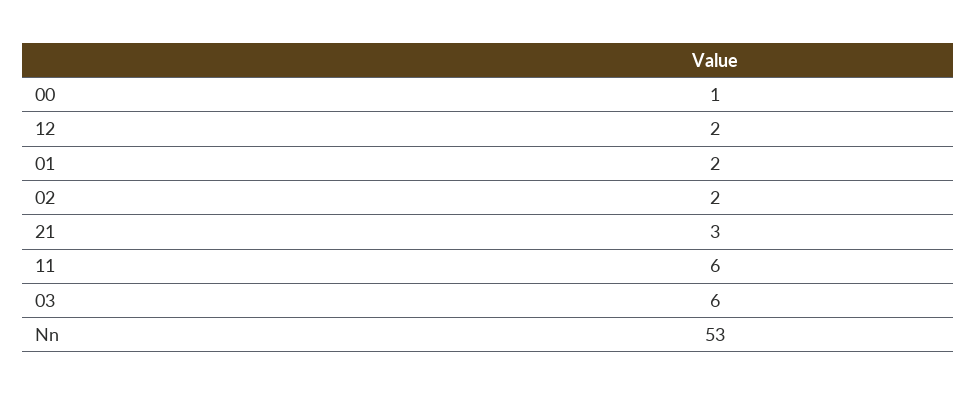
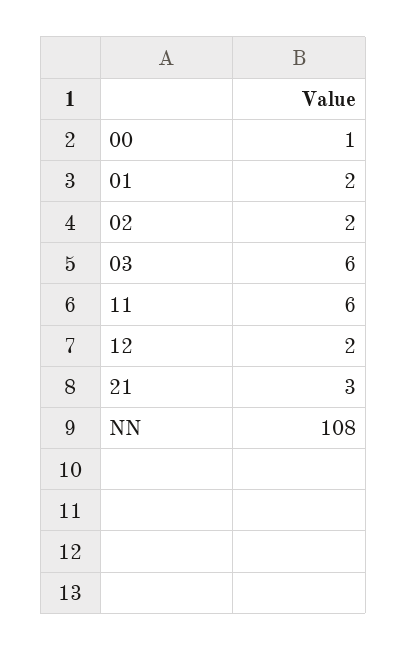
Nn: 53 -> 108

